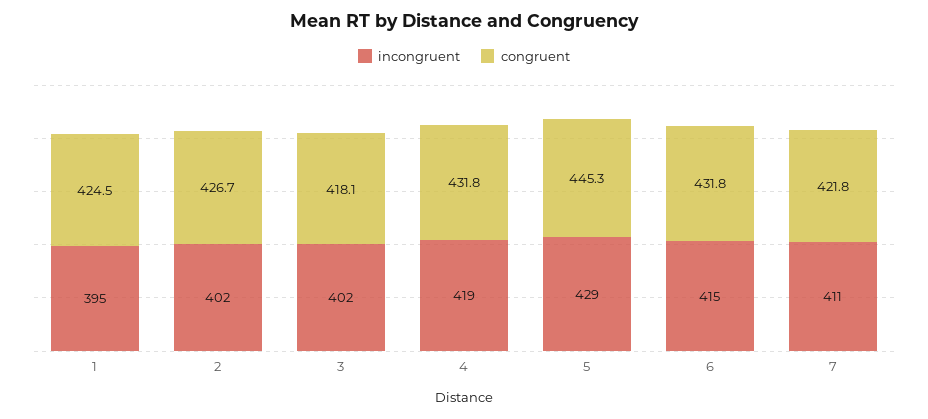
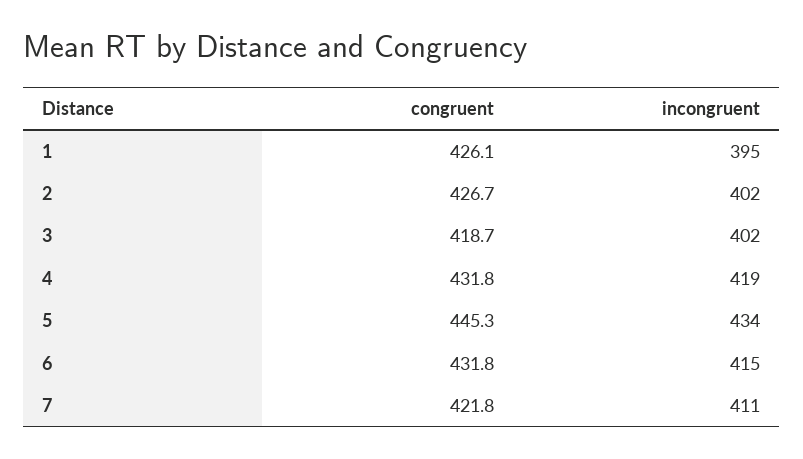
congruent, 1: 424.5 -> 426.1
congruent, 3: 418.1 -> 418.7
incongruent, 5: 429 -> 434

